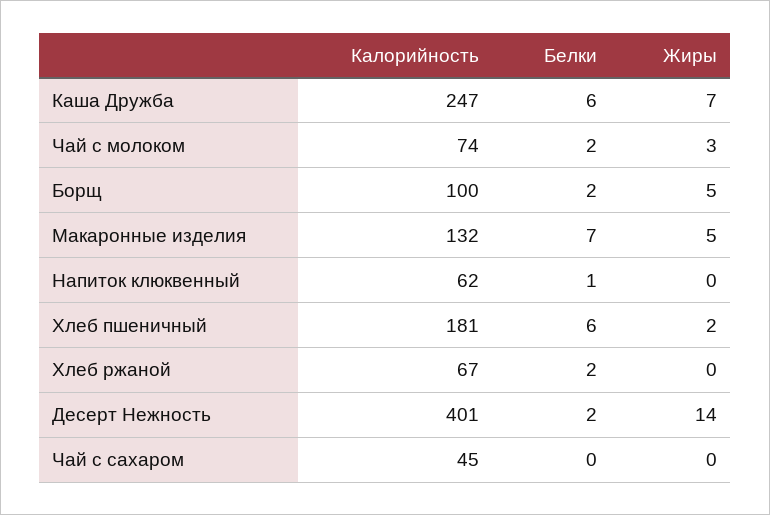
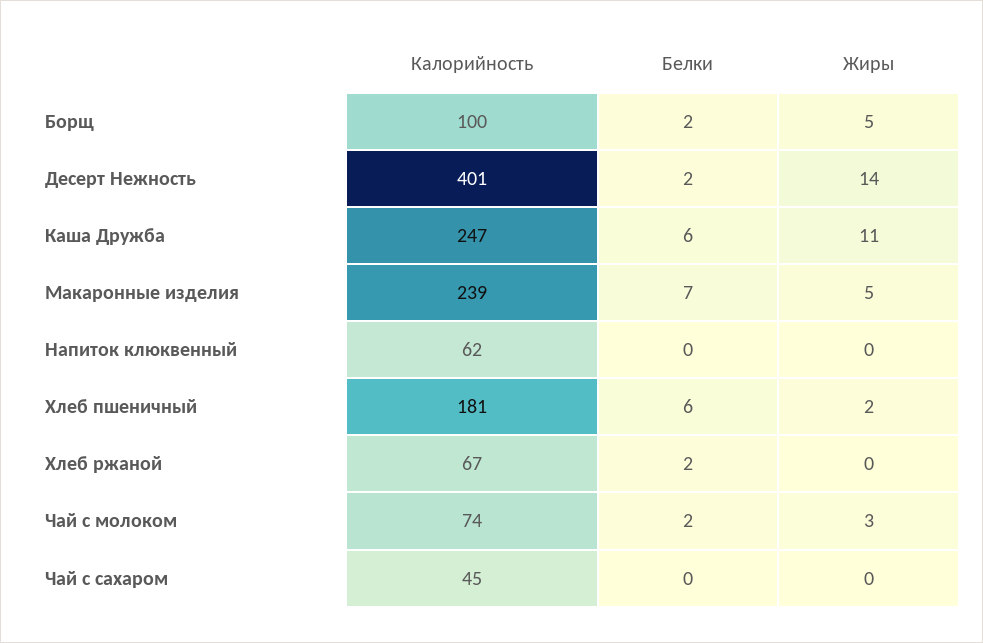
Жиры, Каша Дружба: 7 -> 11
Калорийность, Макаронные изделия: 132 -> 239
Белки, Напиток клюквенный: 1 -> 0

